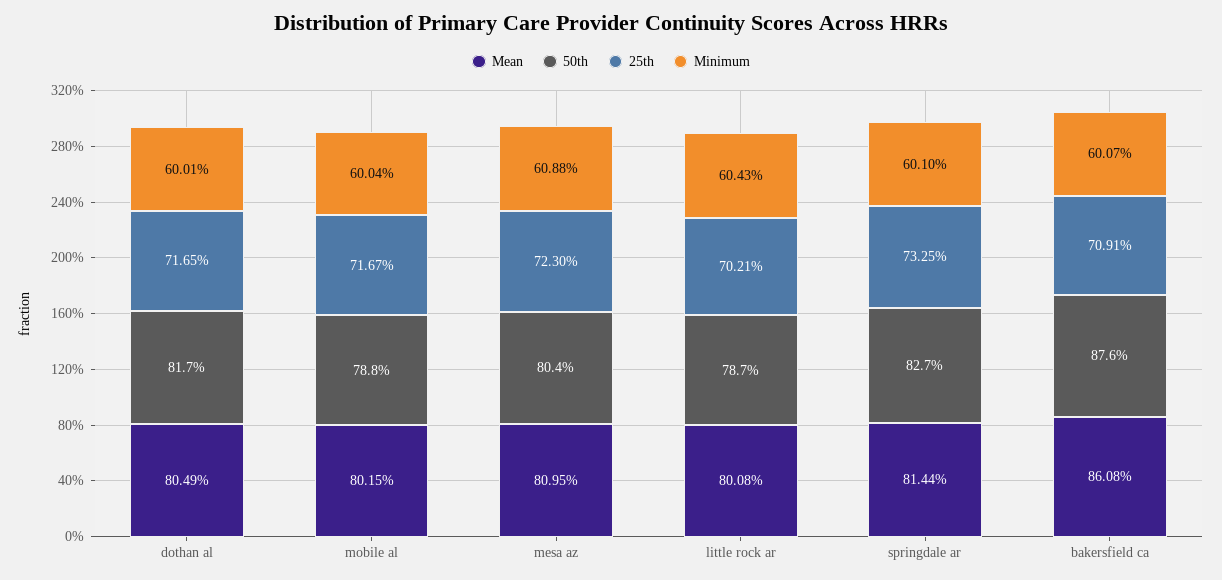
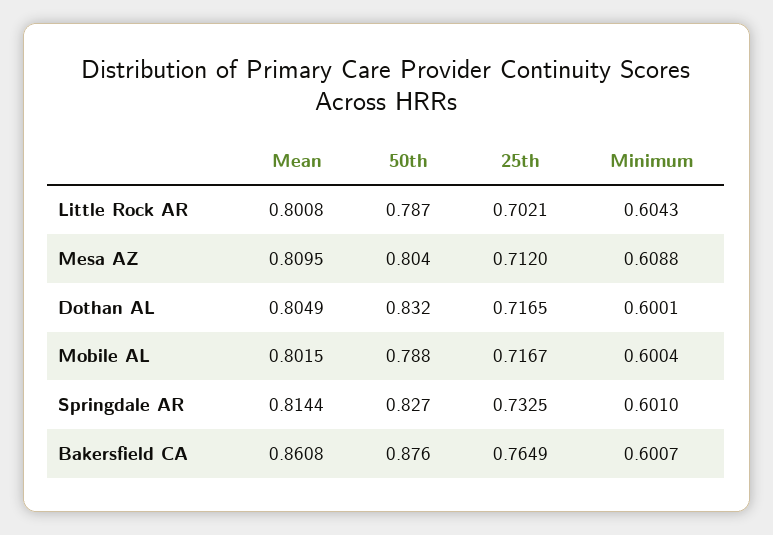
50th, dothan al: 0.817 -> 0.832
25th, mesa az: 0.723 -> 0.712
25th, bakersfield ca: 0.7091 -> 0.7649

